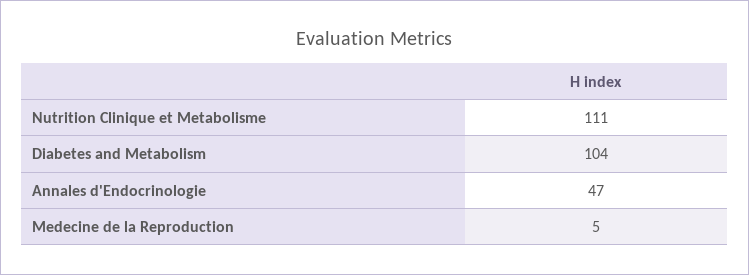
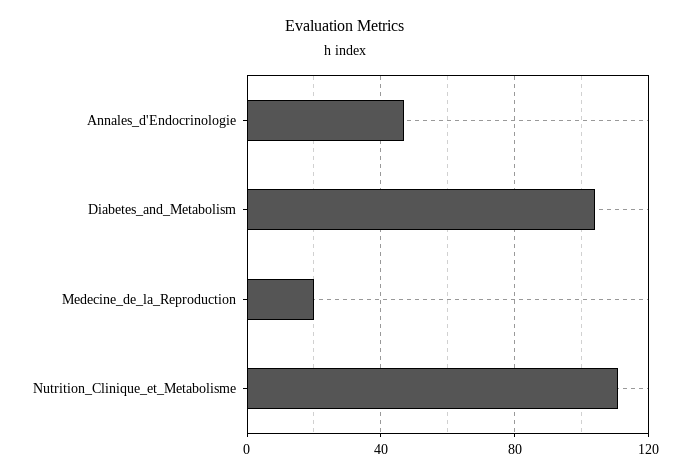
Medecine de la Reproduction: 5 -> 20

